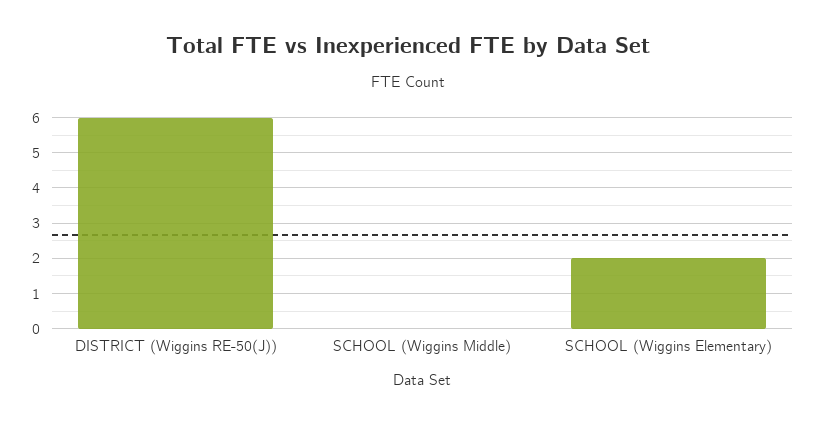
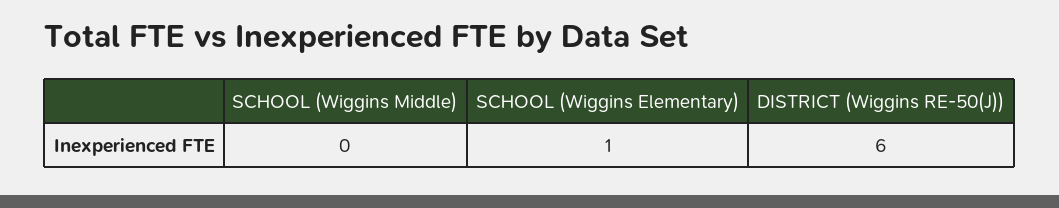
SCHOOL (Wiggins Elementary): 2 -> 1

